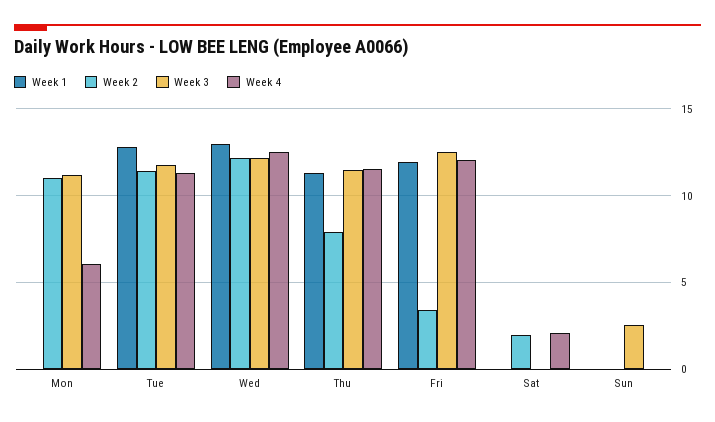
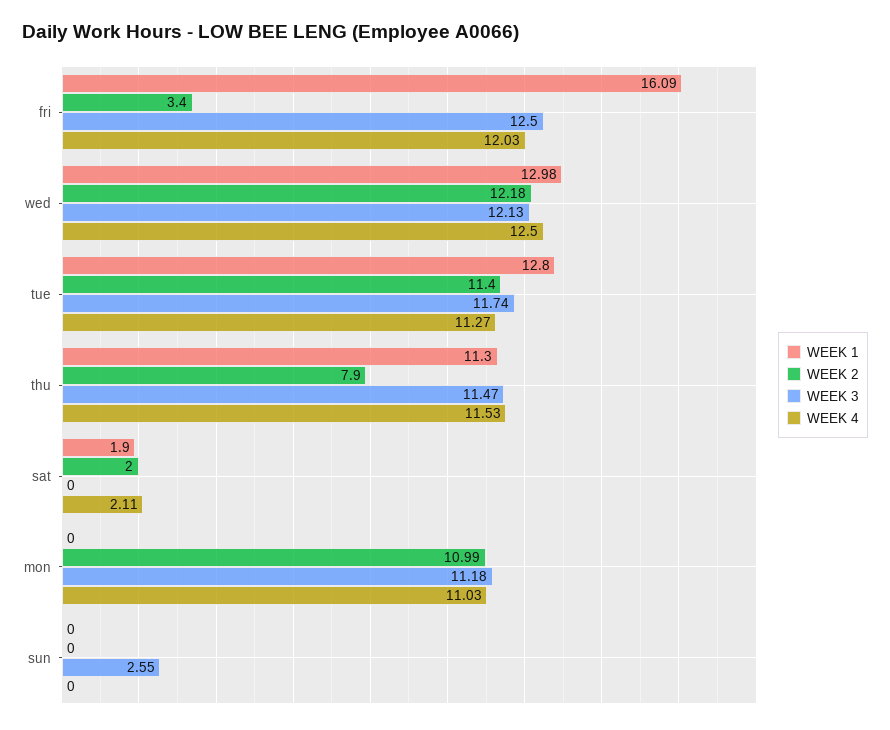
Week 4, Mon: 6 -> 11.03
Week 1, Fri: 12 -> 16.09
Week 1, Sat: 0 -> 1.9

